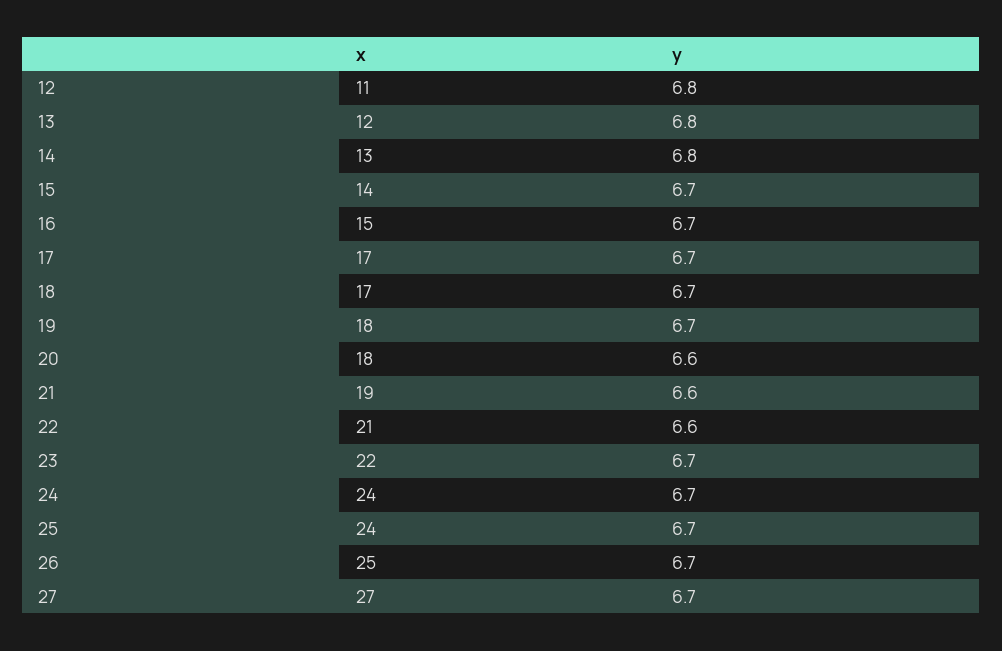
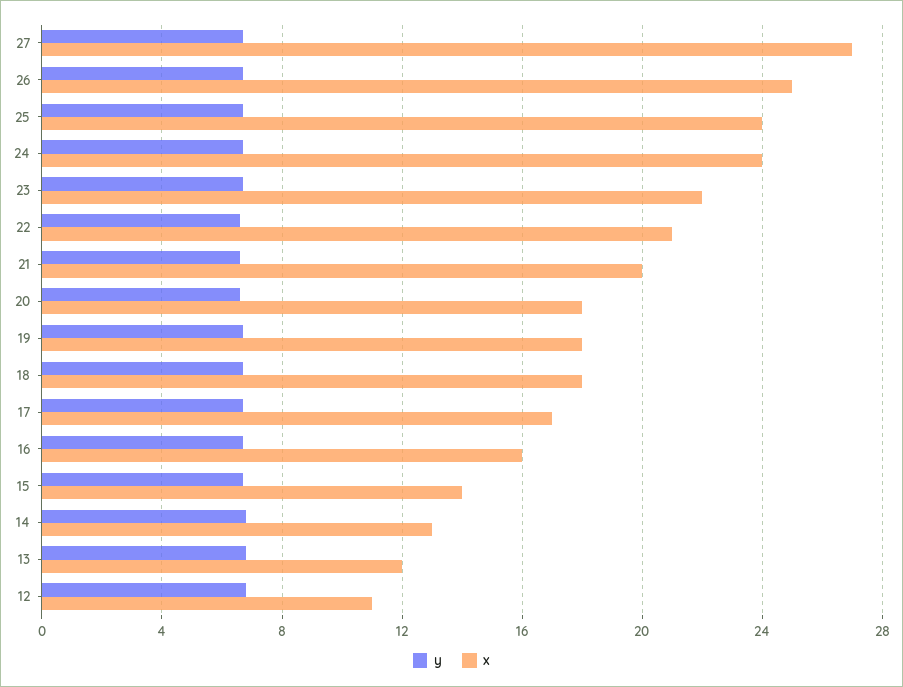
x, 16: 15 -> 16
x, 18: 17 -> 18
x, 21: 19 -> 20

